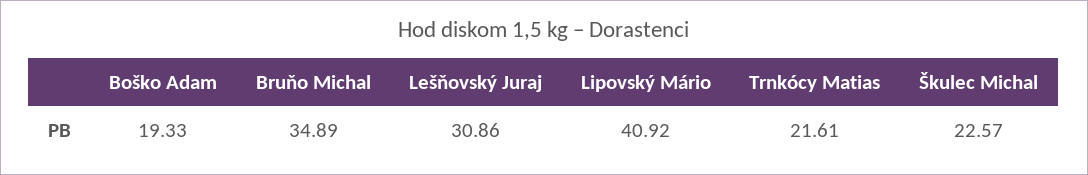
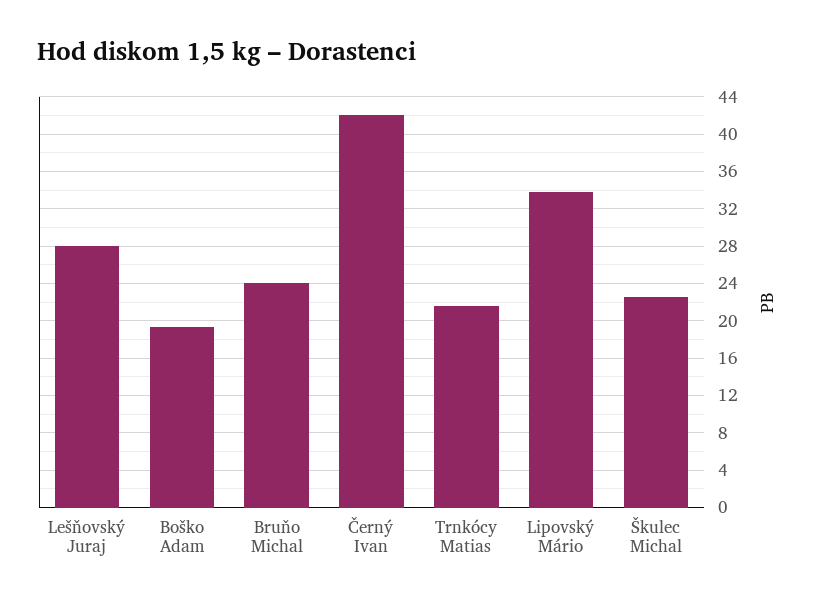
Bruňo Michal: 34.89 -> 24
Lešňovský Juraj: 30.86 -> 28
Lipovský Mário: 40.92 -> 34
Černý Ivan: none -> 42

